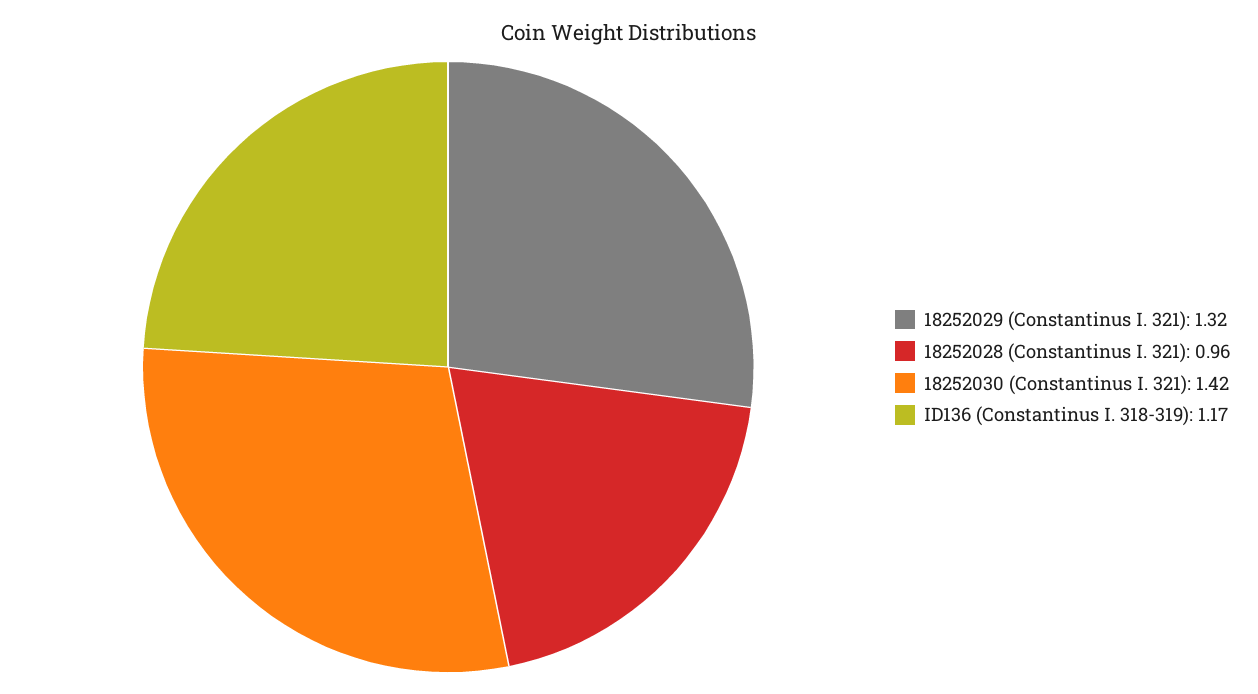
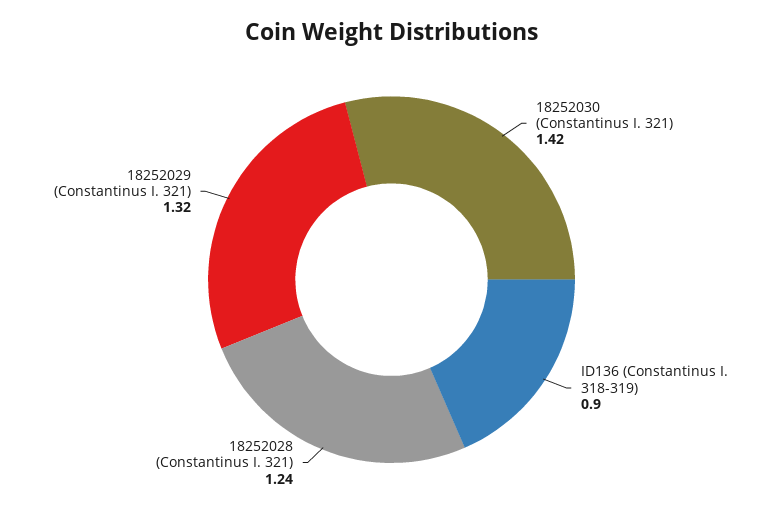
18252028 (Constantinus I. 321): 0.96 -> 1.24
ID136 (Constantinus I. 318-319): 1.17 -> 0.9

